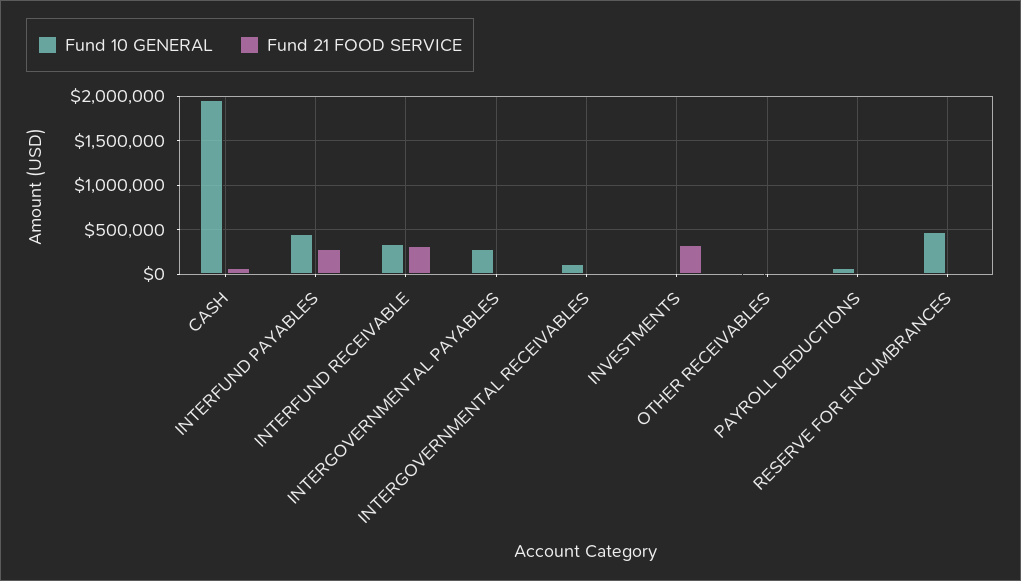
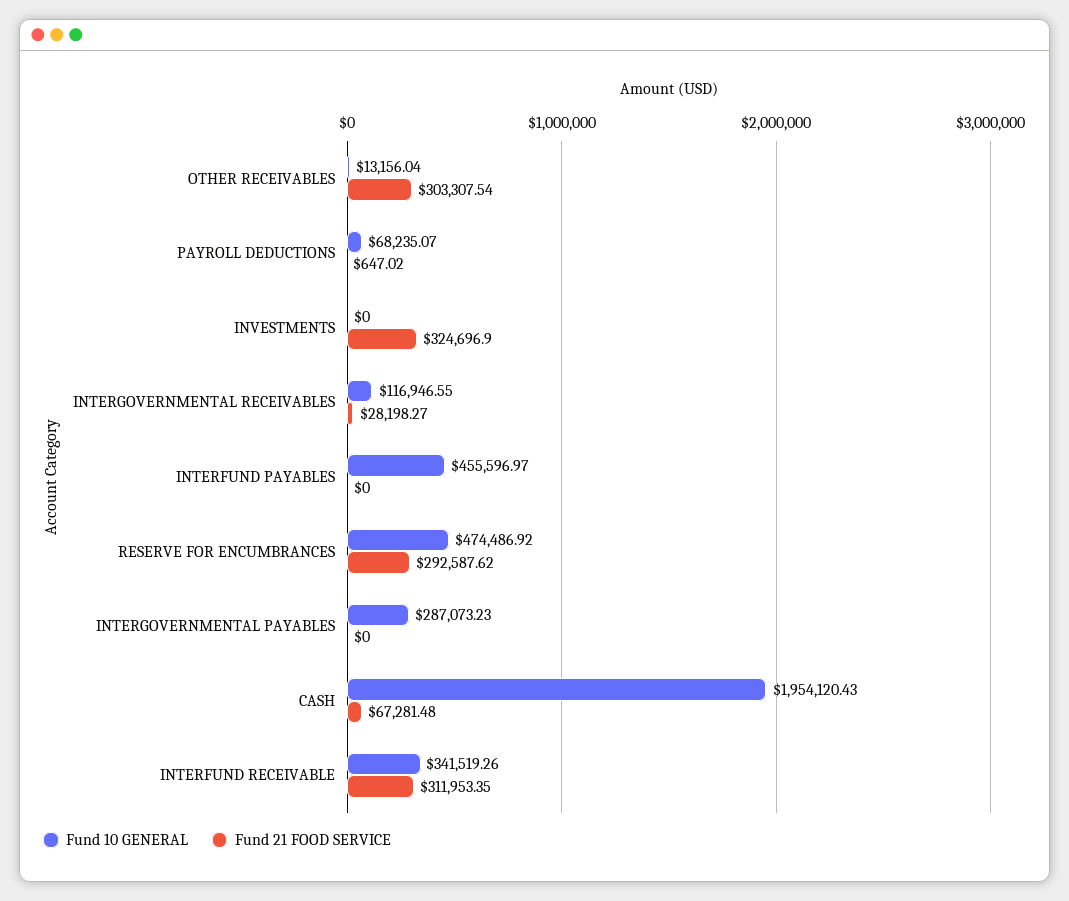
Fund 21 FOOD SERVICE, INTERFUND PAYABLES: 300000 -> 0
Fund 21 FOOD SERVICE, OTHER RECEIVABLES: 0 -> 303307.54
Fund 21 FOOD SERVICE, RESERVE FOR ENCUMBRANCES: 0 -> 292587.62

